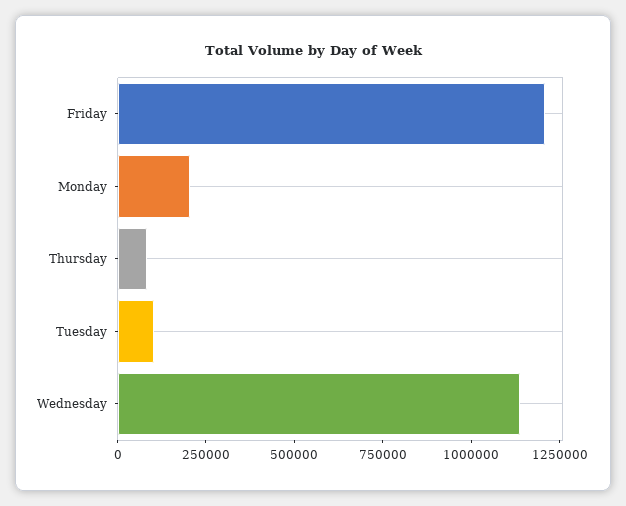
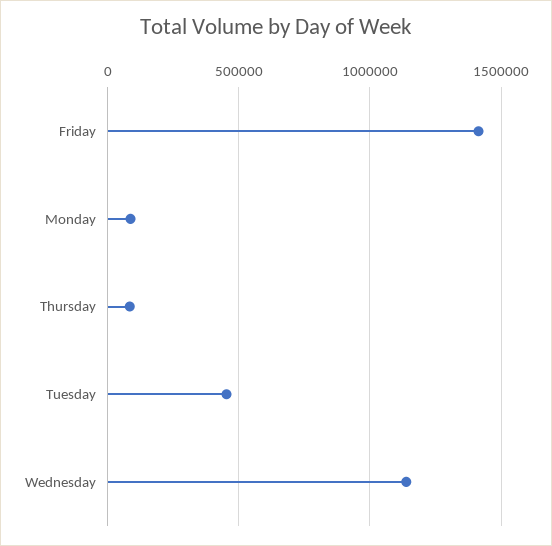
Friday: 1200000 -> 1400000
Monday: 200000 -> 100000
Tuesday: 100000 -> 450000

